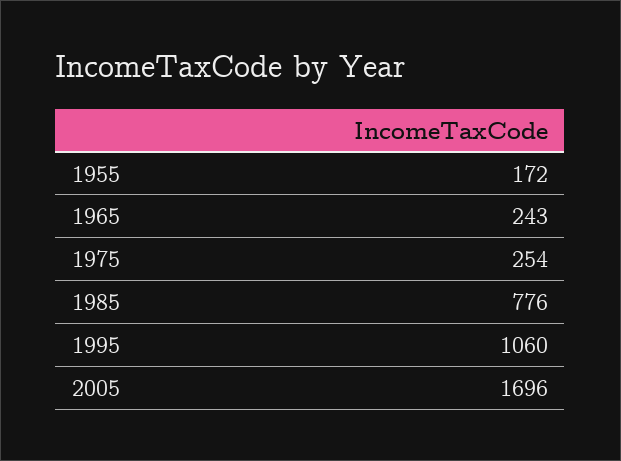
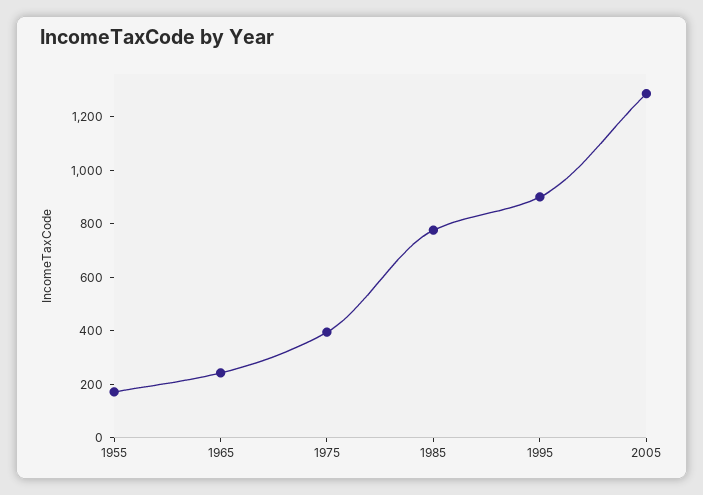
1975: 254 -> 400
1995: 1060 -> 900
2005: 1696 -> 1300

